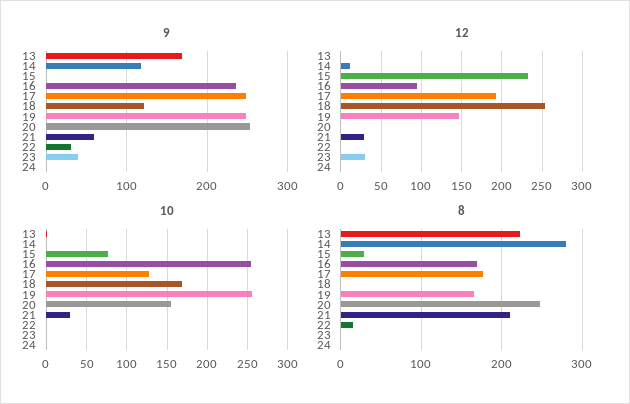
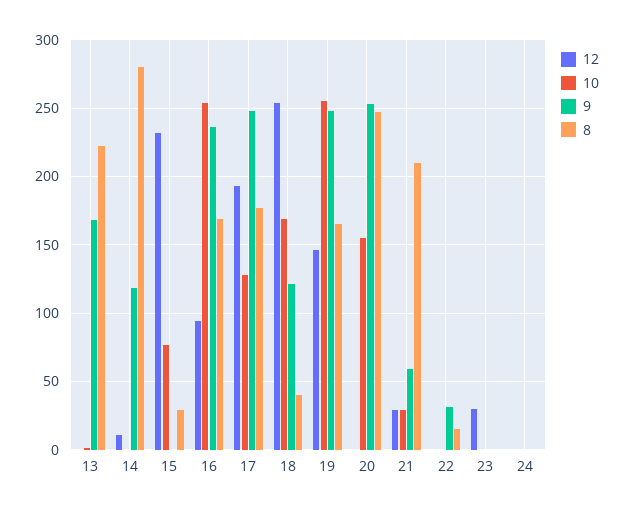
9, 23: 40 -> 0
8, 18: 0 -> 40

